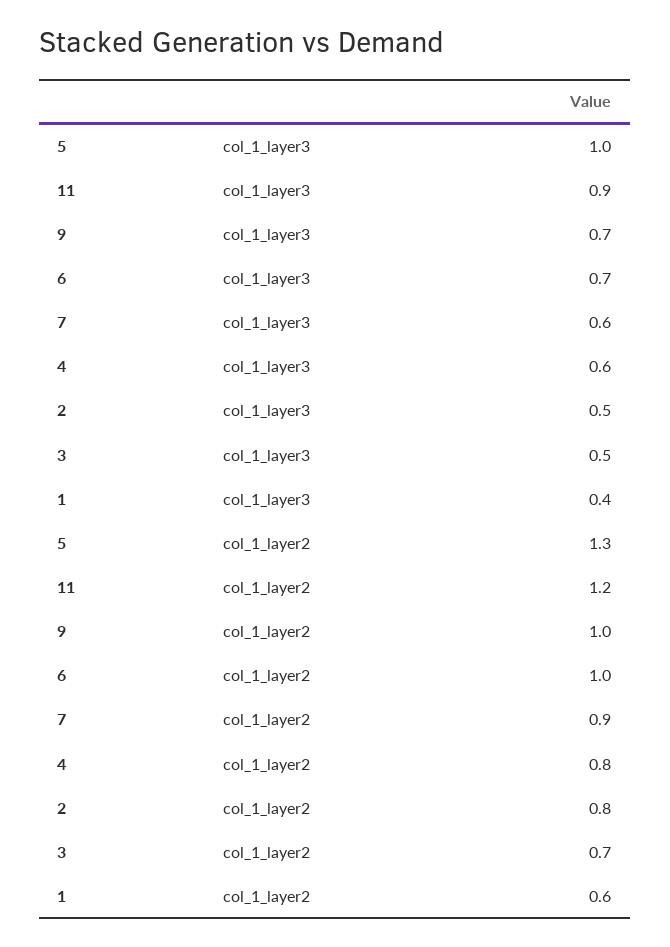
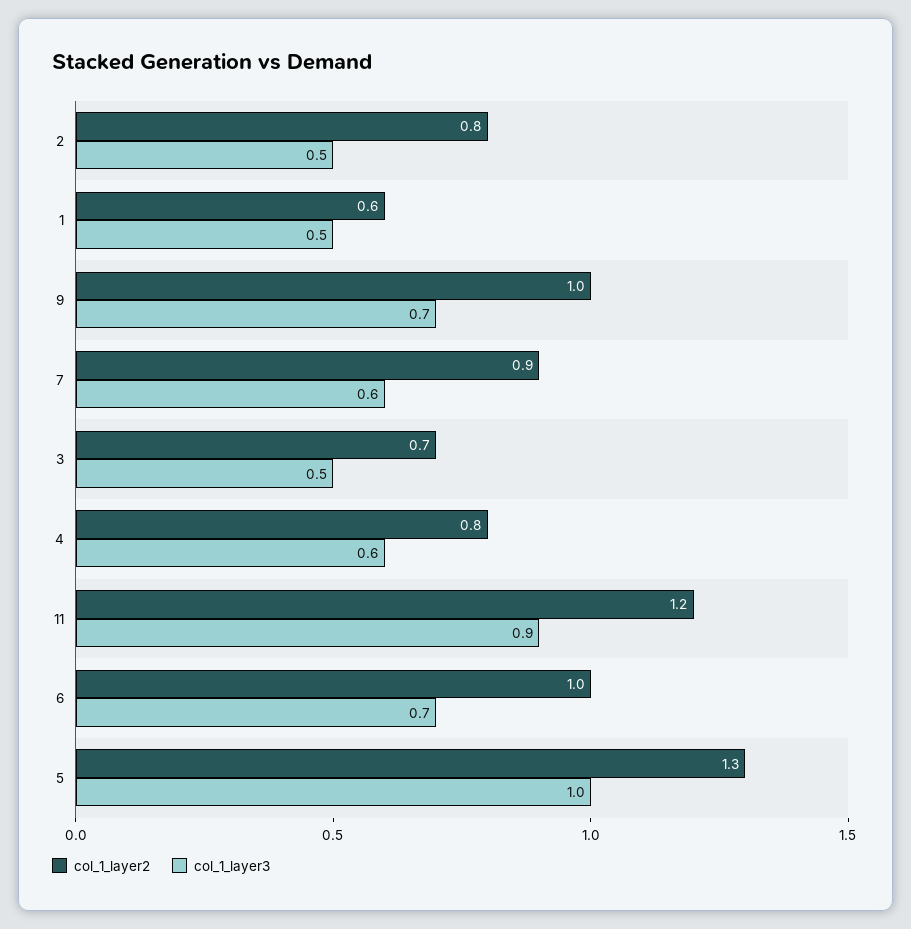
col_1_layer3, 1: 0.4 -> 0.5

